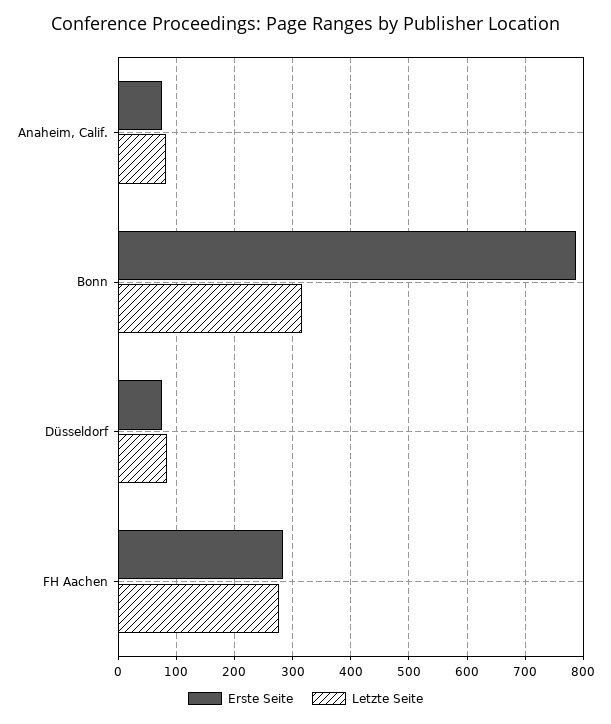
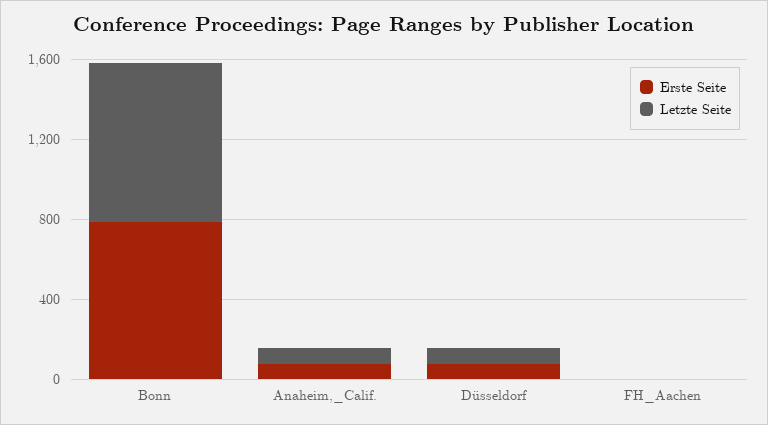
Letzte Seite, Bonn: 320 -> 800
Erste Seite, FH Aachen: 280 -> 0
Letzte Seite, FH Aachen: 280 -> 0

